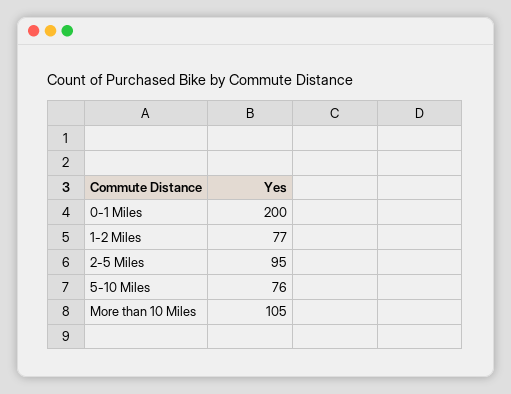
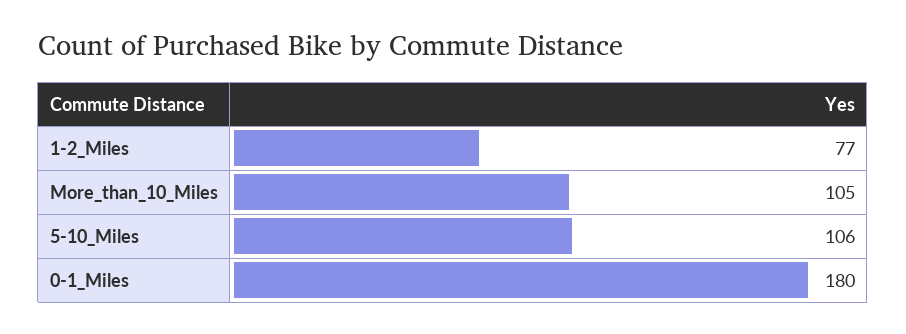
0-1 Miles: 200 -> 180
2-5 Miles: 95 -> none
5-10 Miles: 76 -> 106

